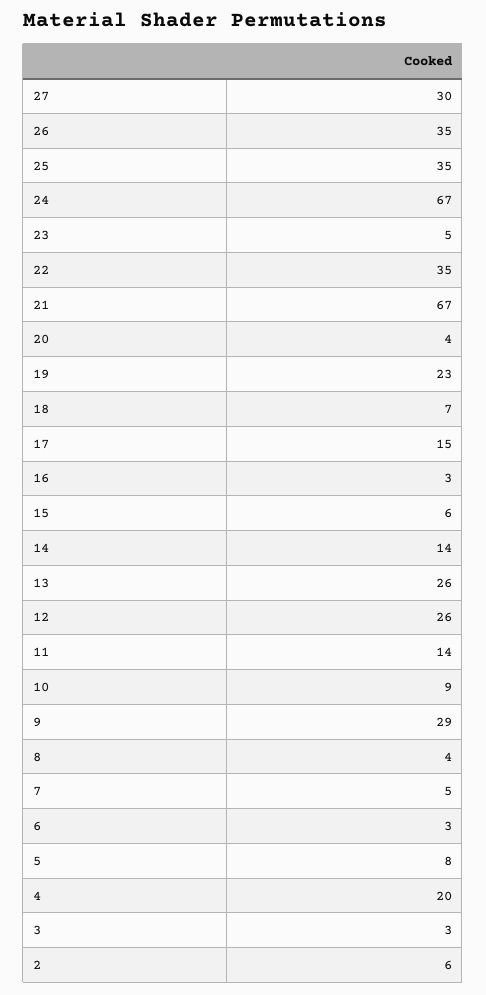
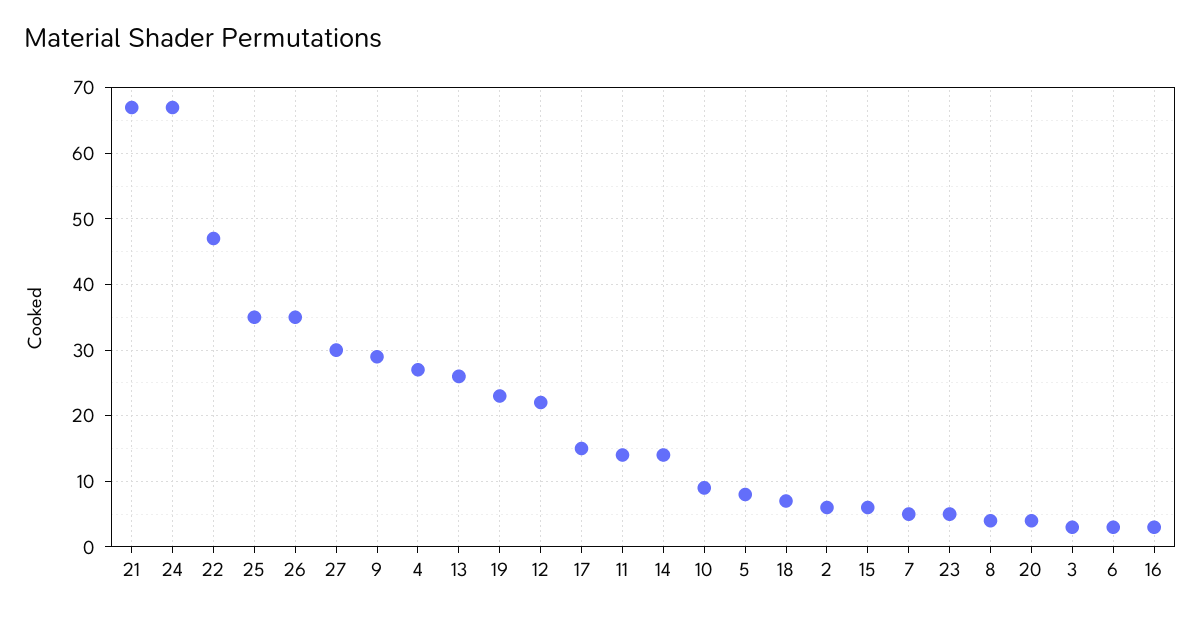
22: 35 -> 47
12: 26 -> 22
4: 20 -> 27

